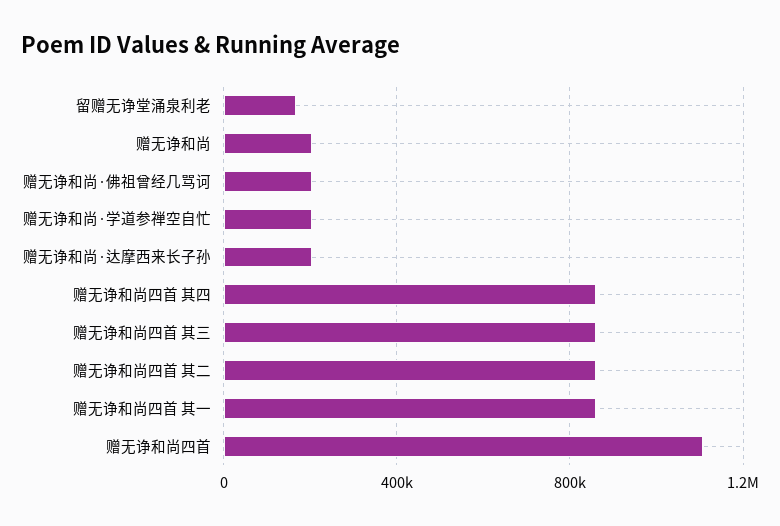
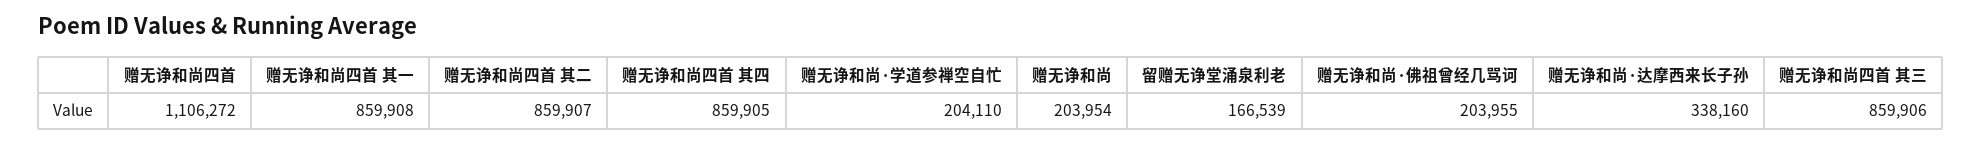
赠无诤和尚·达摩西来长子孙: 200000 -> 338160

